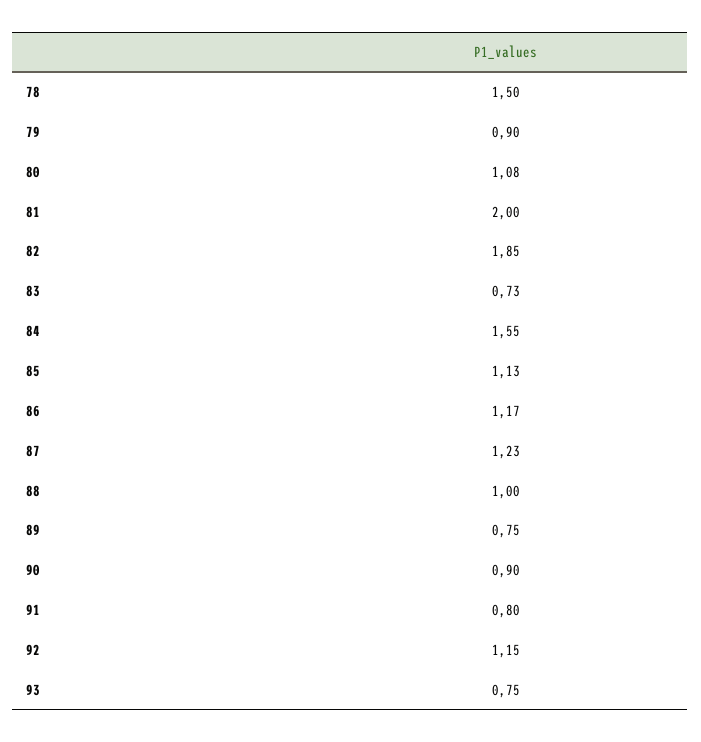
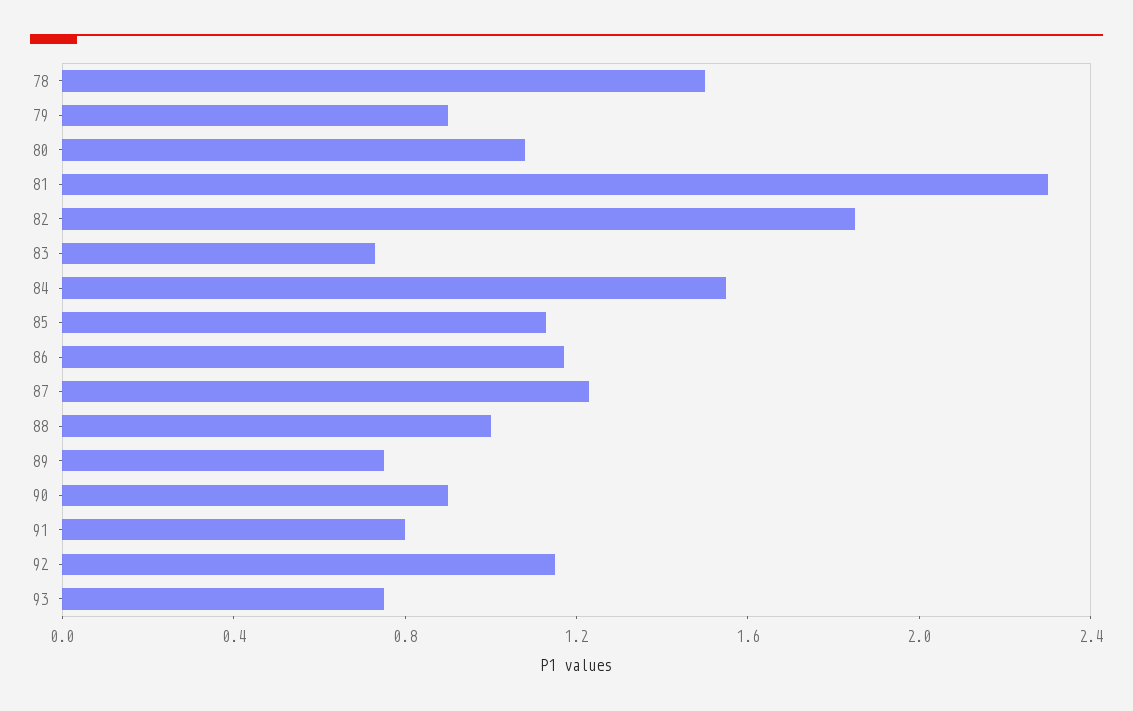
81: 2 -> 2.3

